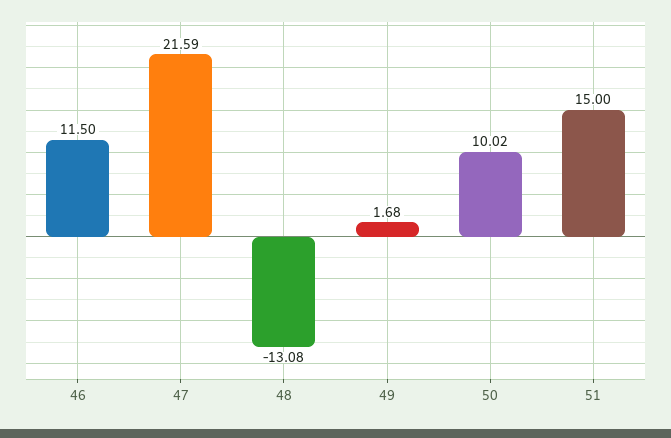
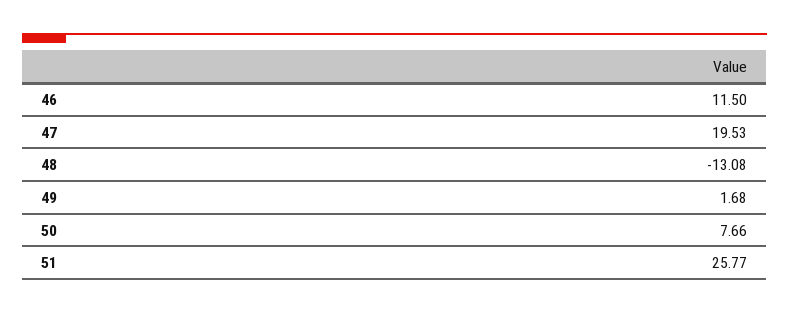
47: 21.59 -> 19.53
50: 10.02 -> 7.66
51: 15 -> 25.77

